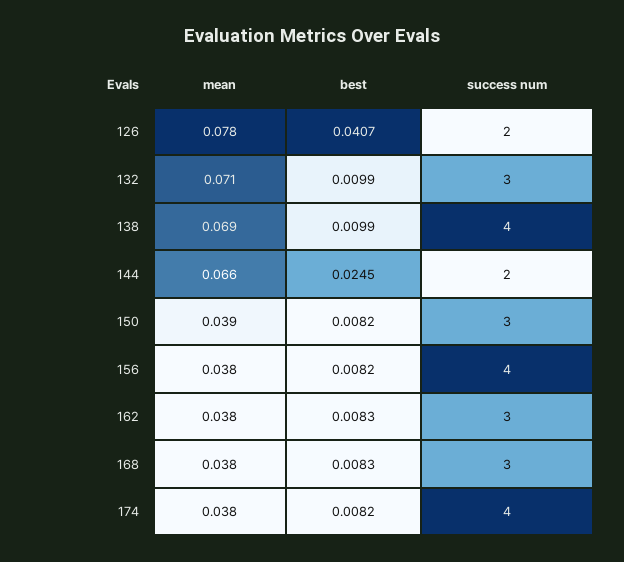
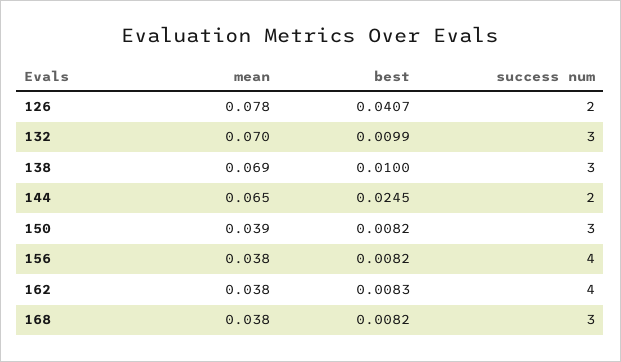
mean, 132: 0.071 -> 0.07
best, 138: 0.0099 -> 0.01
success num, 138: 4 -> 3
mean, 144: 0.066 -> 0.065
success num, 162: 3 -> 4
best, 168: 0.0083 -> 0.0082
mean, 174: 0.038 -> none
best, 174: 0.0082 -> none
success num, 174: 4 -> none

